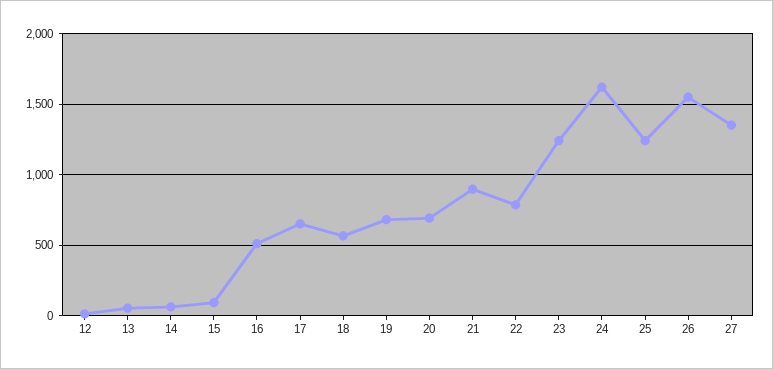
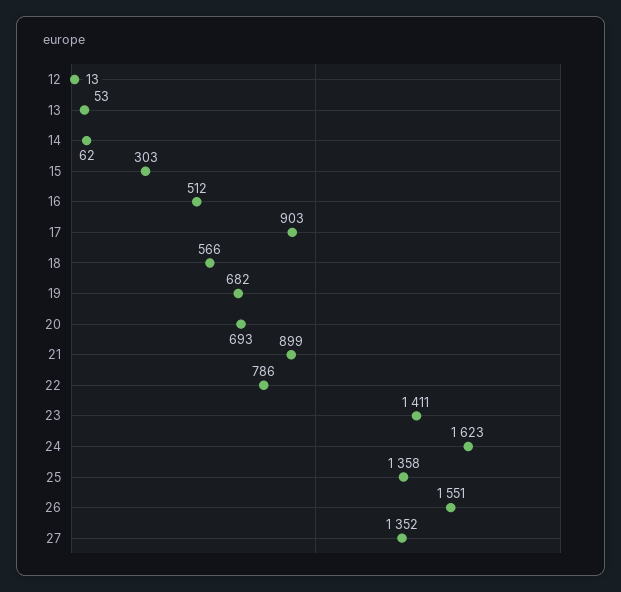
15: 100 -> 303
17: 650 -> 903
23: 1250 -> 1411
25: 1250 -> 1358

